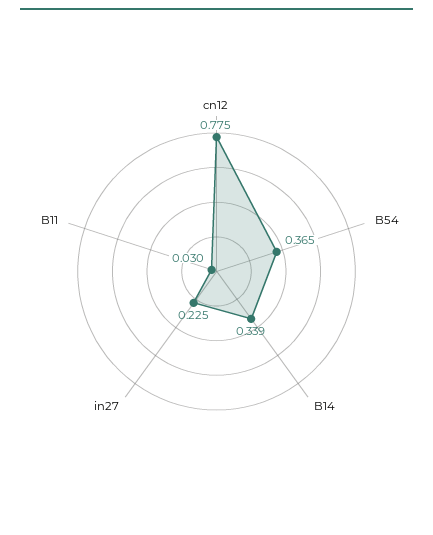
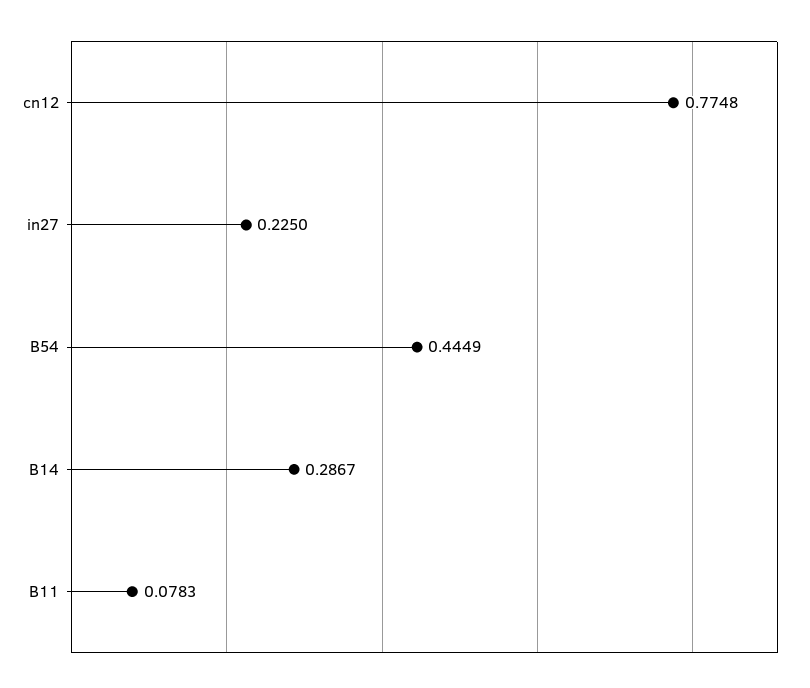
B54: 0.365 -> 0.4449
B14: 0.339 -> 0.2867
B11: 0.03 -> 0.0783

